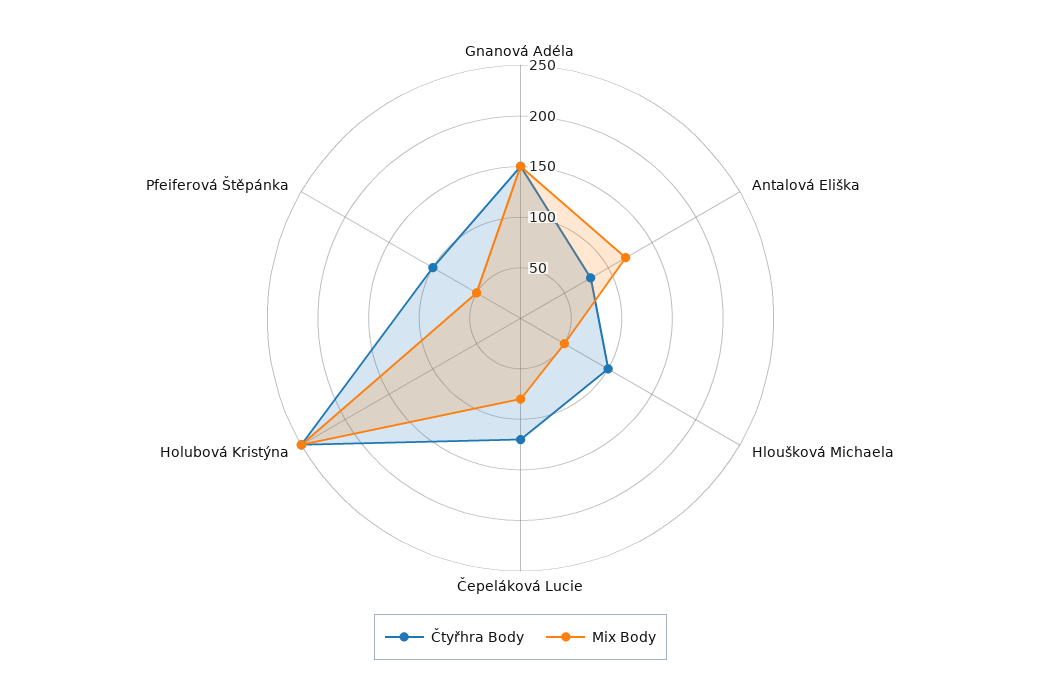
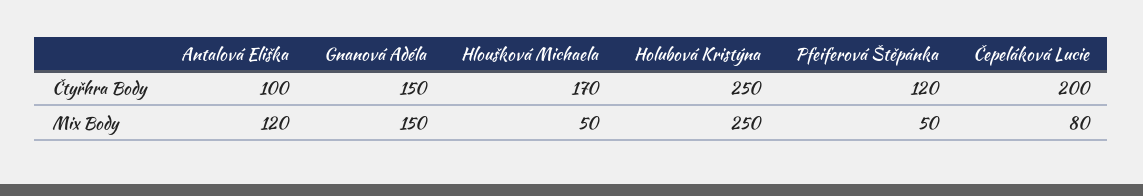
Čtyřhra Body, Antalová Eliška: 80 -> 100
Čtyřhra Body, Hloušková Michaela: 100 -> 170
Čtyřhra Body, Čepeláková Lucie: 120 -> 200
Čtyřhra Body, Pfeiferová Štěpánka: 100 -> 120

